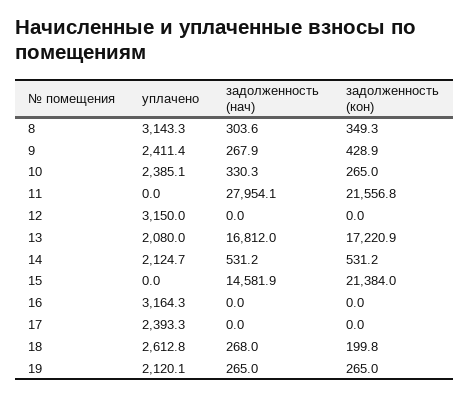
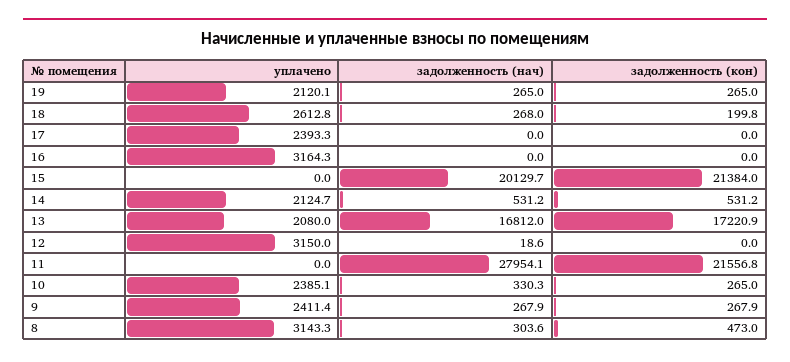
задолженность (кон), 8: 349.3 -> 473
задолженность (кон), 9: 428.9 -> 267.9
задолженность (нач), 12: 0 -> 18.6
задолженность (нач), 15: 14581.9 -> 20129.7

